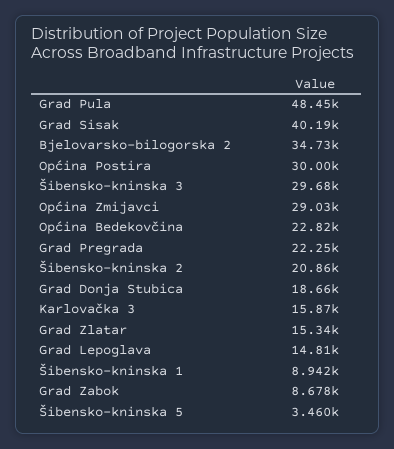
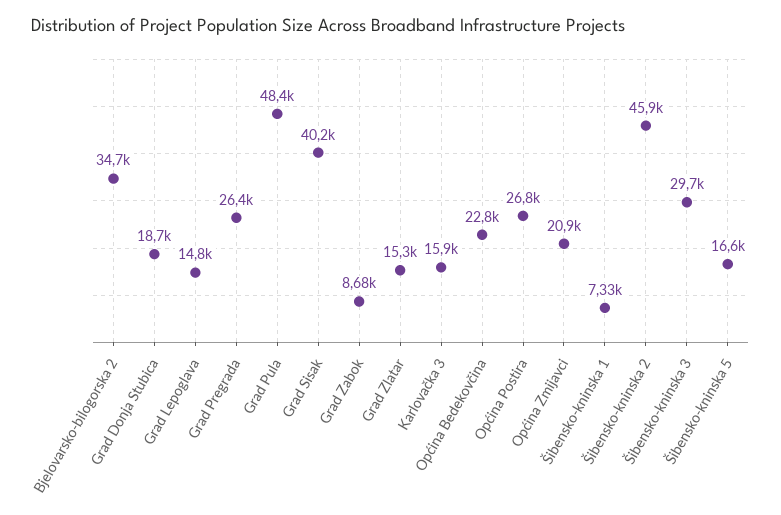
Općina Postira: 30000 -> 26800
Općina Zmijavci: 29030 -> 20900
Grad Pregrada: 22250 -> 26400
Šibensko-kninska 2: 20860 -> 45900
Šibensko-kninska 1: 8942 -> 7330
Šibensko-kninska 5: 3460 -> 16600

